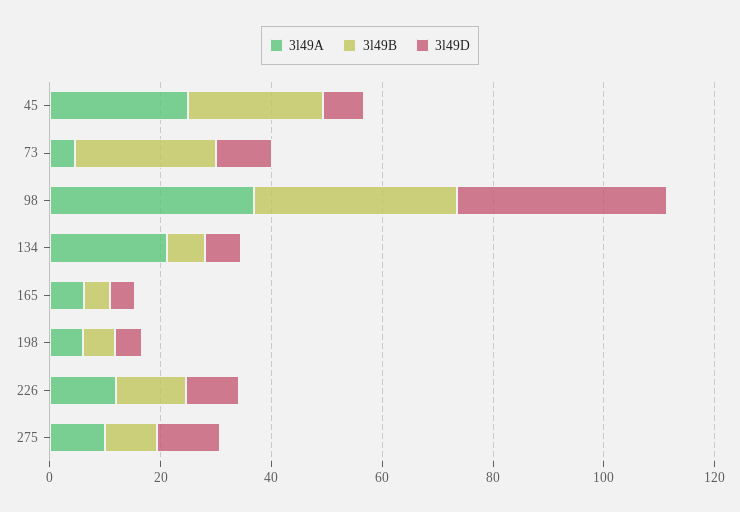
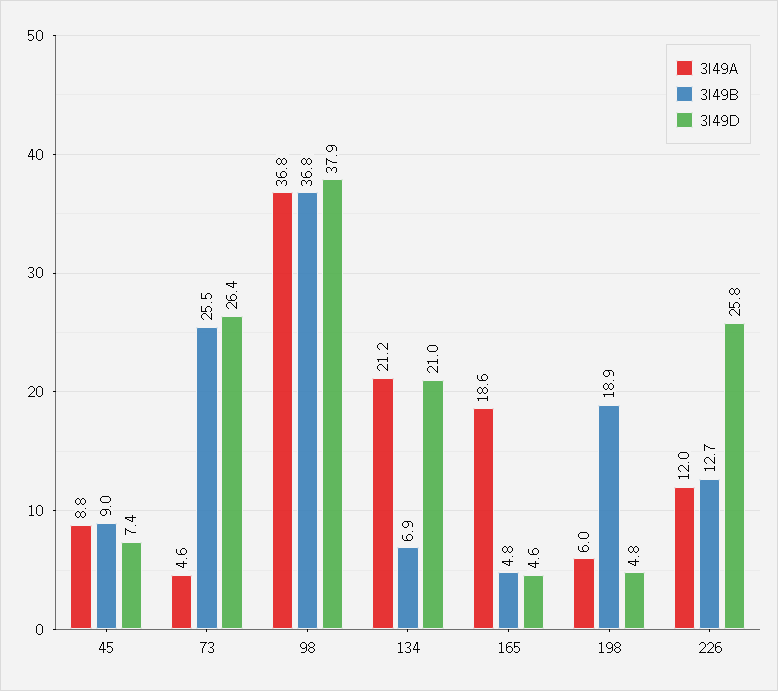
3l49A, 45: 25 -> 8.8
3l49B, 45: 25 -> 9
3l49D, 73: 10 -> 26.4
3l49D, 134: 5 -> 21
3l49A, 165: 5 -> 18.6
3l49B, 198: 5 -> 18.9
3l49D, 226: 10 -> 25.8
3l49A, 275: 10 -> none
3l49B, 275: 10 -> none
3l49D, 275: 10 -> none

